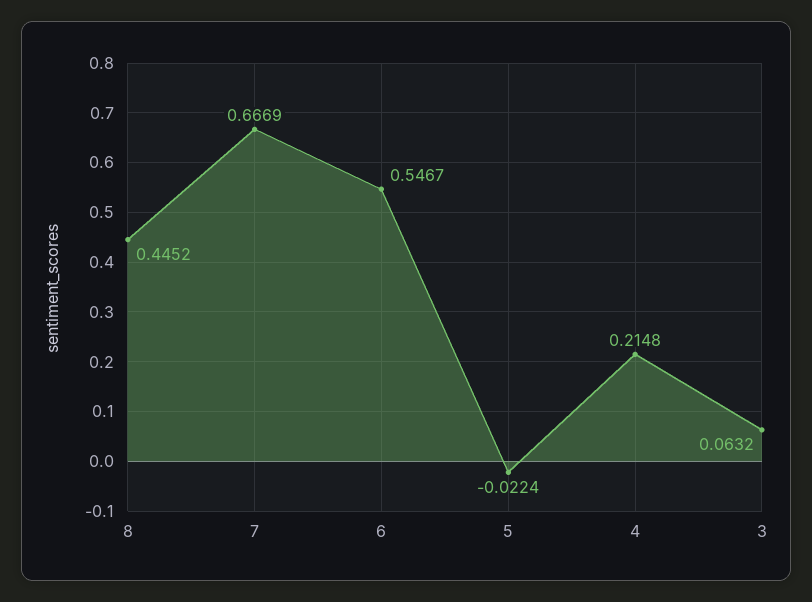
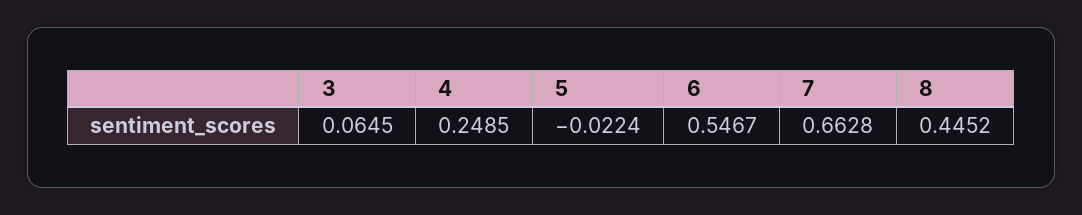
7: 0.6669 -> 0.6628
4: 0.2148 -> 0.2485
3: 0.0632 -> 0.0645

